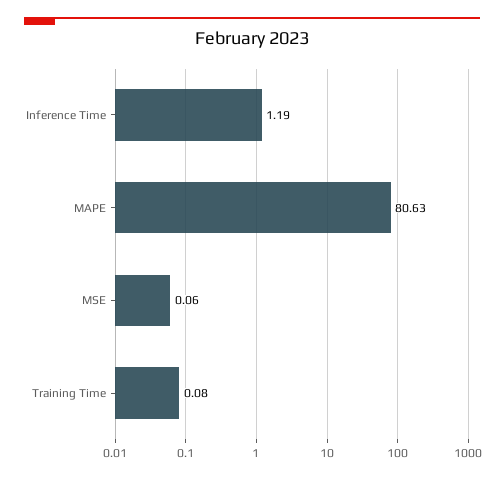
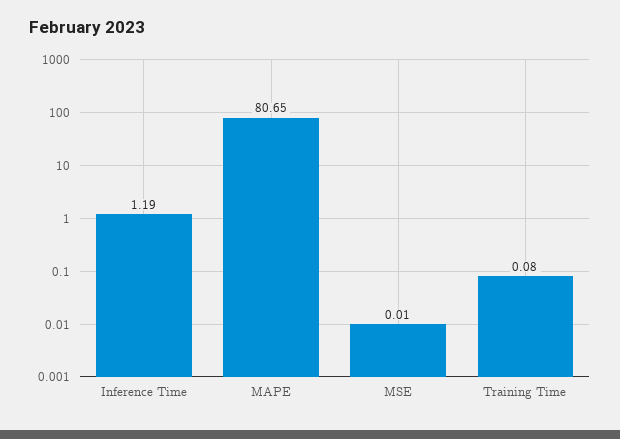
MAPE: 80.63 -> 80.65
MSE: 0.06 -> 0.01

